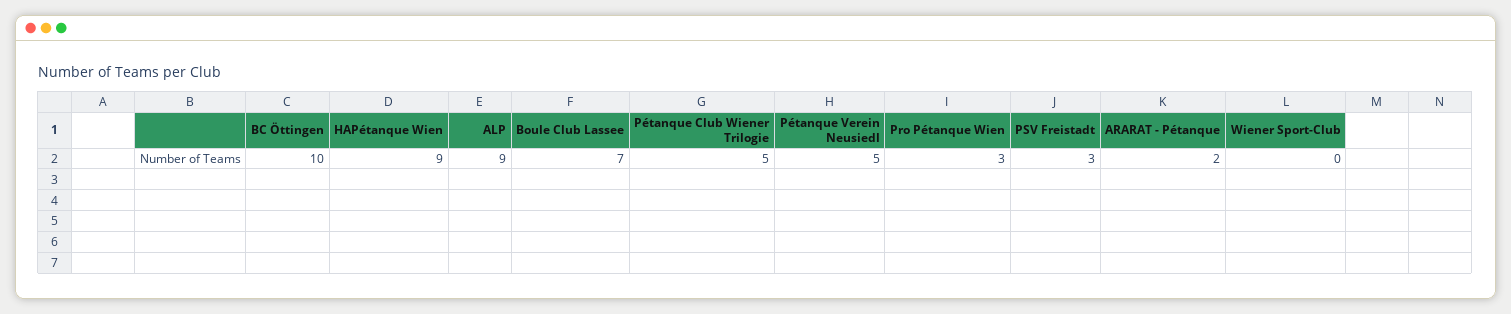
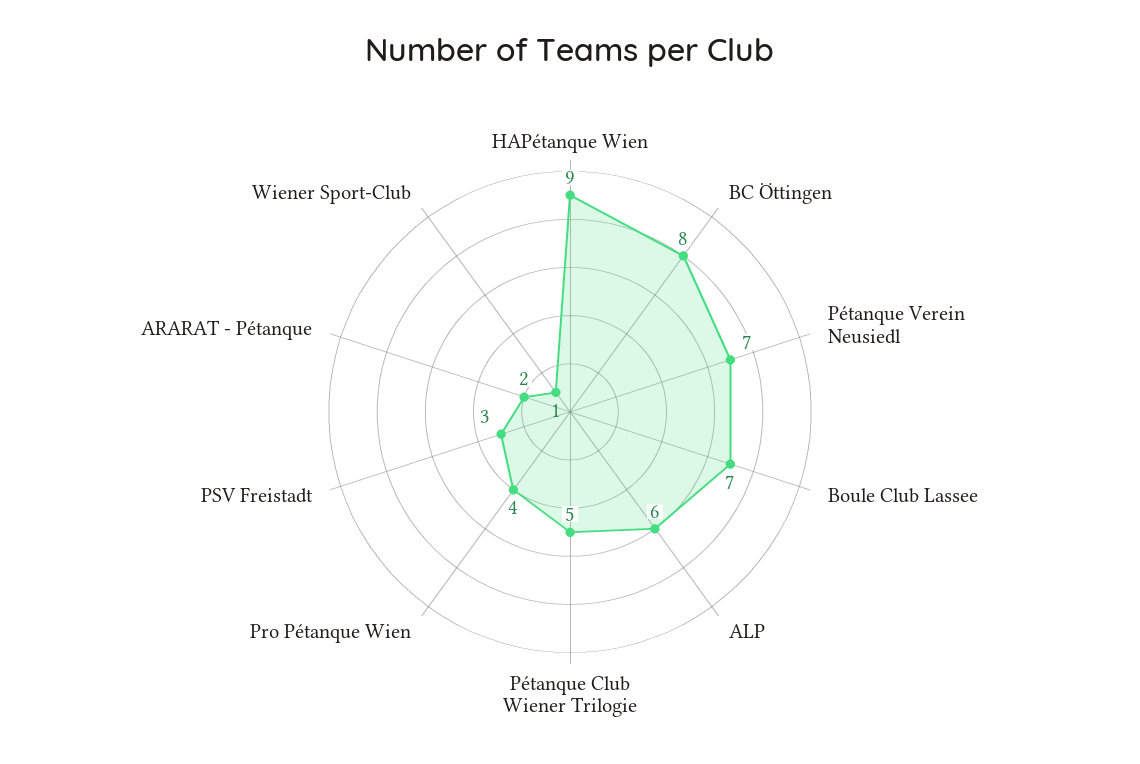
BC Öttingen: 10 -> 8
ALP: 9 -> 6
Pétanque Verein Neusiedl: 5 -> 7
Pro Pétanque Wien: 3 -> 4
Wiener Sport-Club: 0 -> 1

